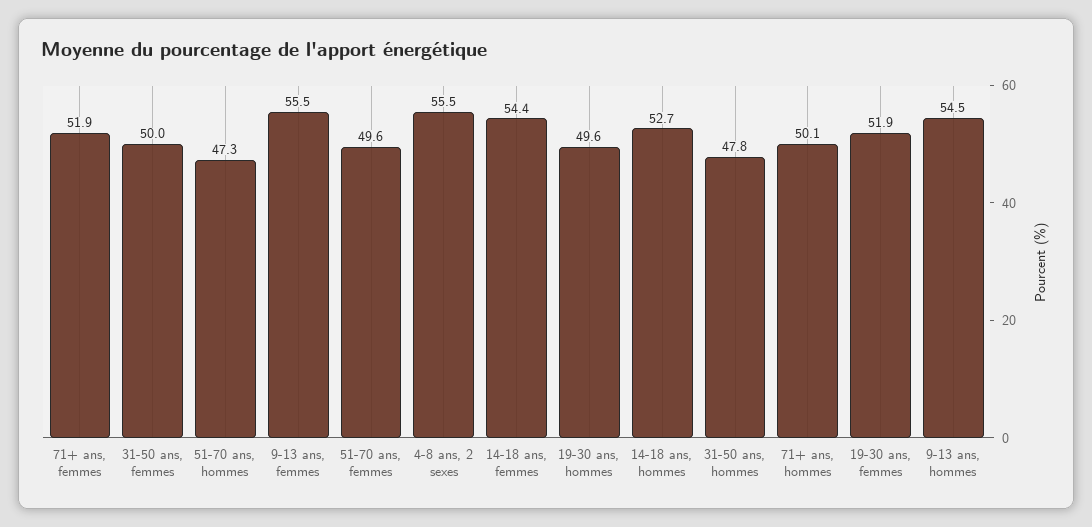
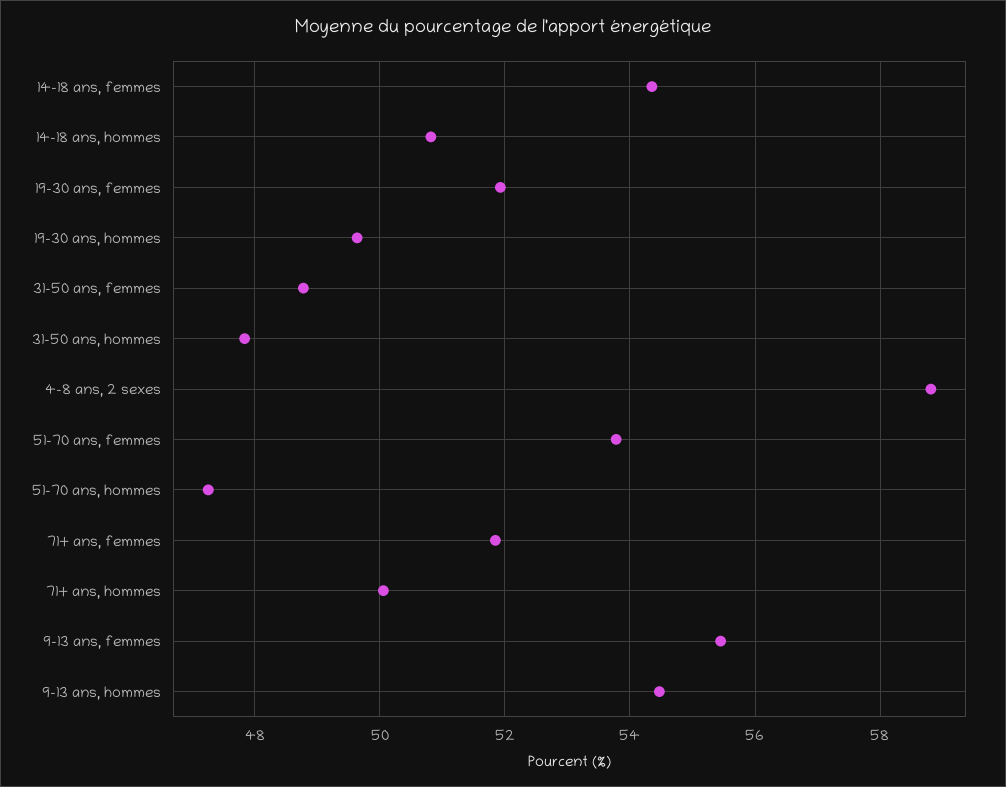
31-50 ans, femmes: 50 -> 48.8
51-70 ans, femmes: 49.6 -> 53.8
4-8 ans, 2 sexes: 55.5 -> 58.8
14-18 ans, hommes: 52.7 -> 50.8

